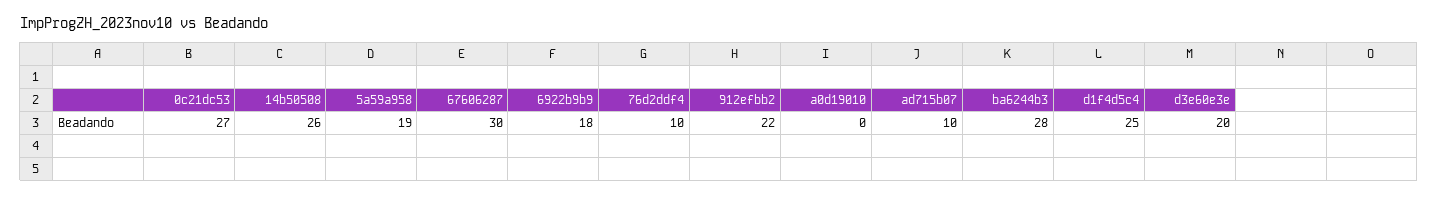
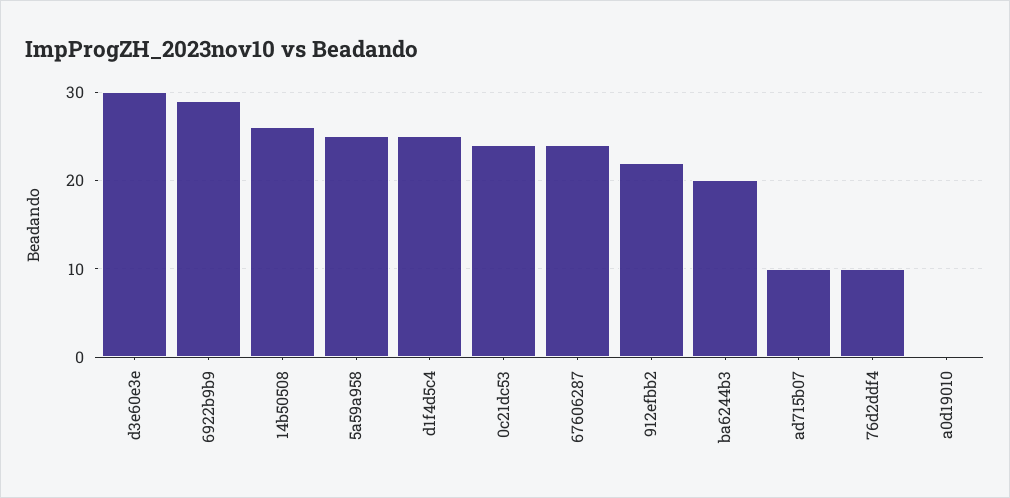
0c21dc53: 27 -> 24
5a59a958: 19 -> 25
67606287: 30 -> 24
6922b9b9: 18 -> 29
ba6244b3: 28 -> 20
d3e60e3e: 20 -> 30

